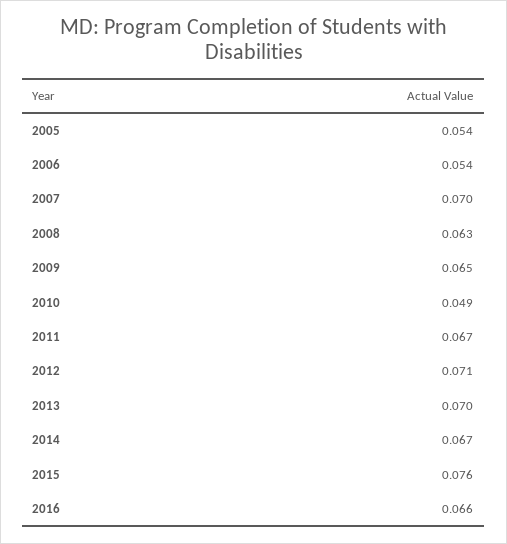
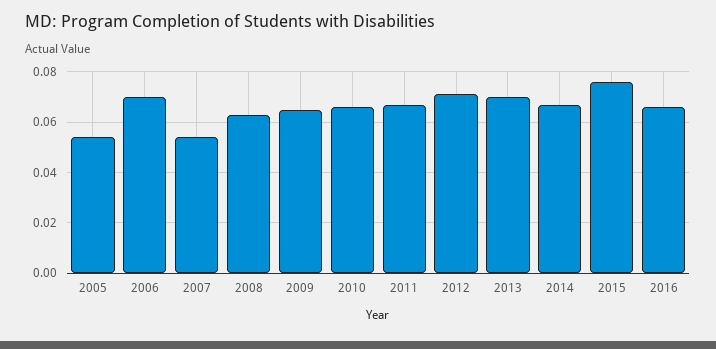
2006: 0.054 -> 0.07
2007: 0.07 -> 0.055
2010: 0.049 -> 0.065

